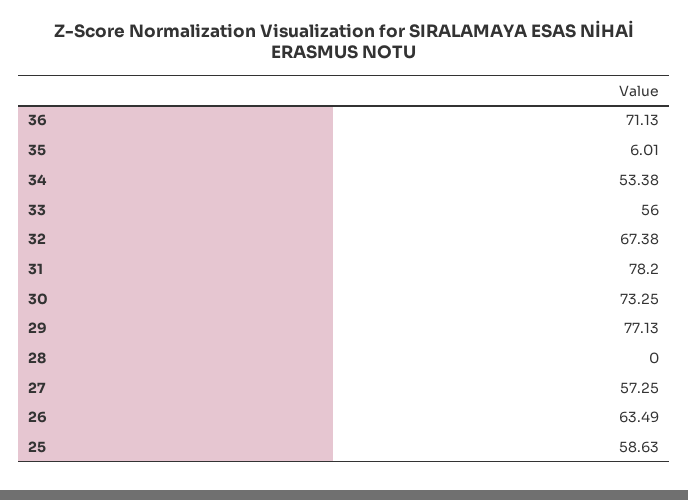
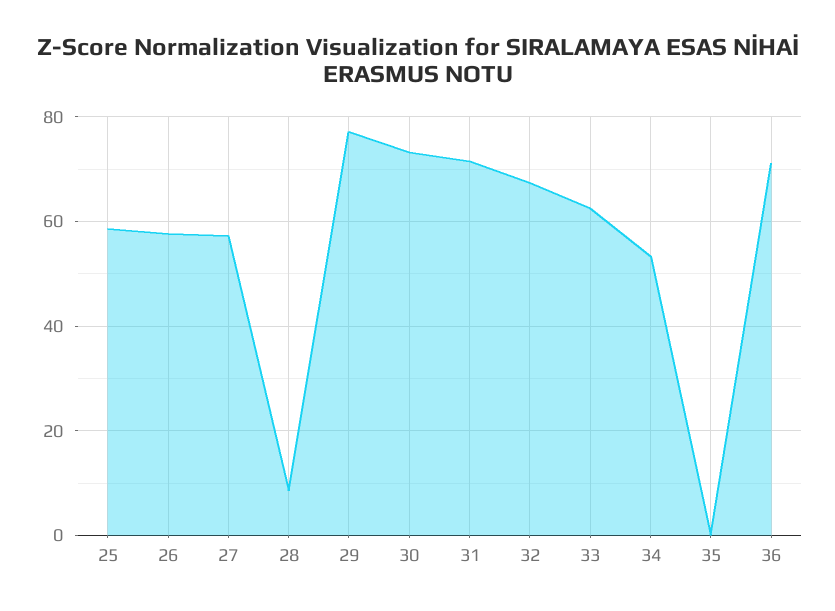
35: 6.01 -> 0
33: 56 -> 62
31: 78.2 -> 72
28: 0 -> 8
26: 63.49 -> 58

